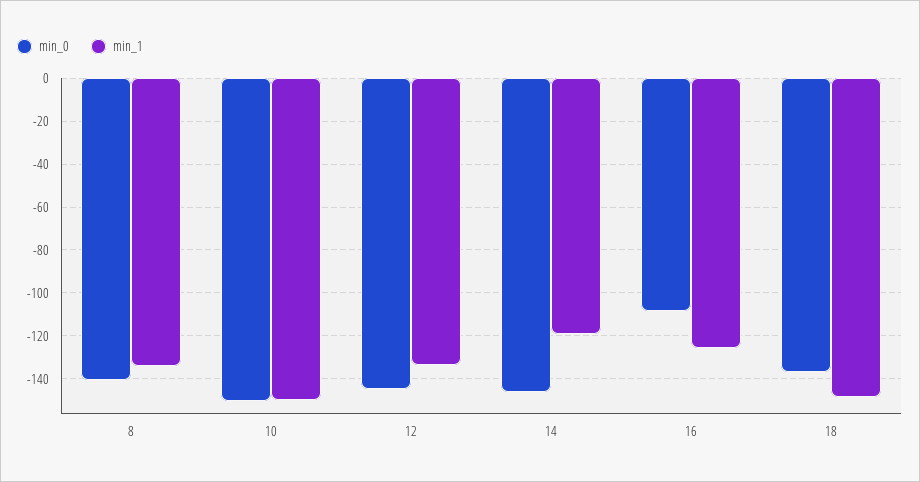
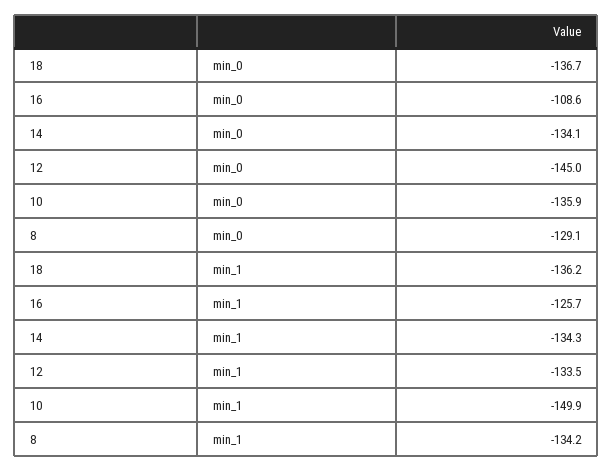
min_0, 8: -140 -> -129.1
min_0, 10: -150 -> -135.9
min_0, 14: -145 -> -134.1
min_1, 14: -120 -> -134.3
min_1, 18: -150 -> -136.2

